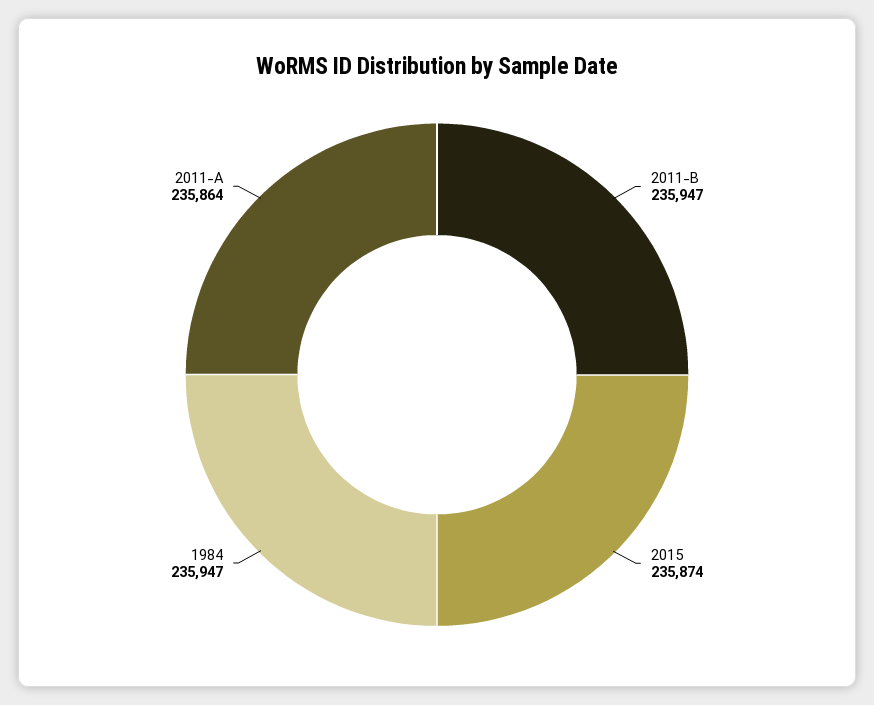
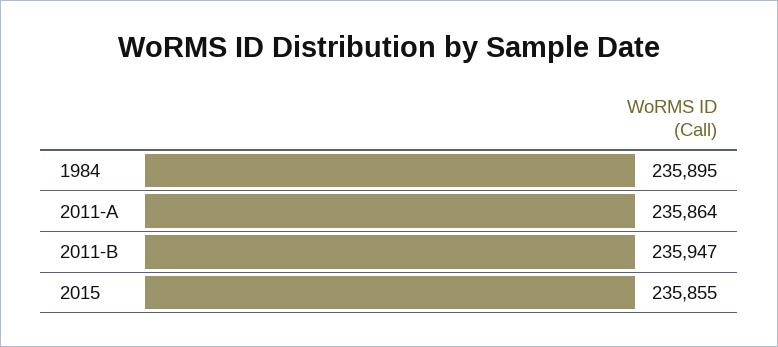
2015: 235874 -> 235855
1984: 235947 -> 235895

